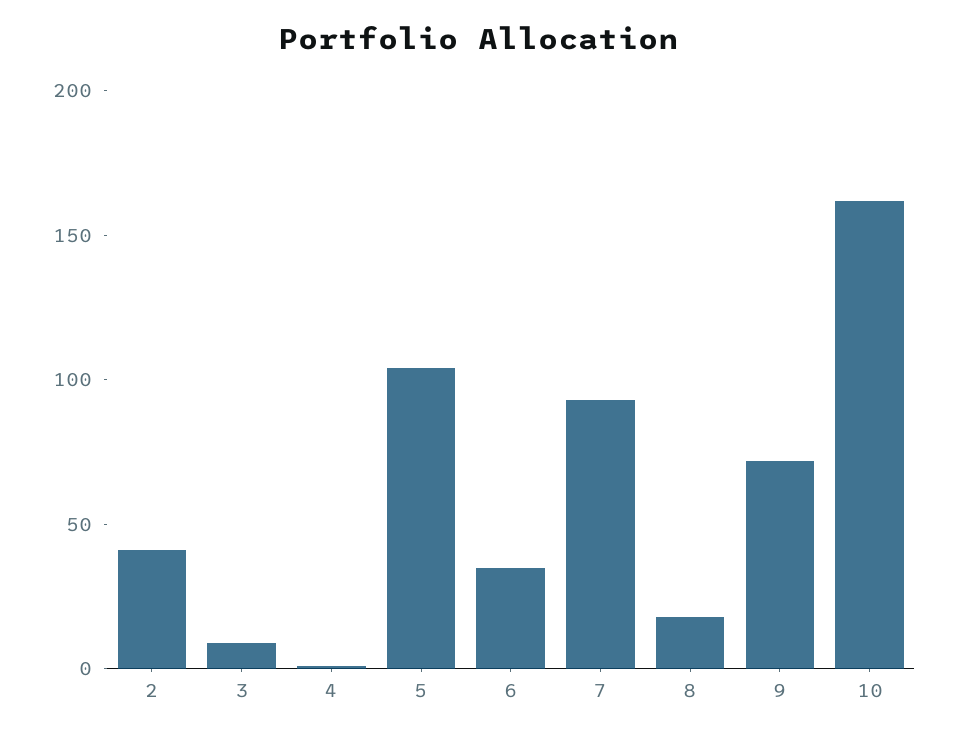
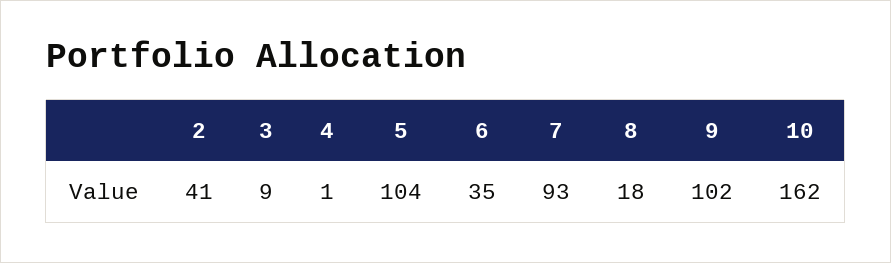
9: 70 -> 102

